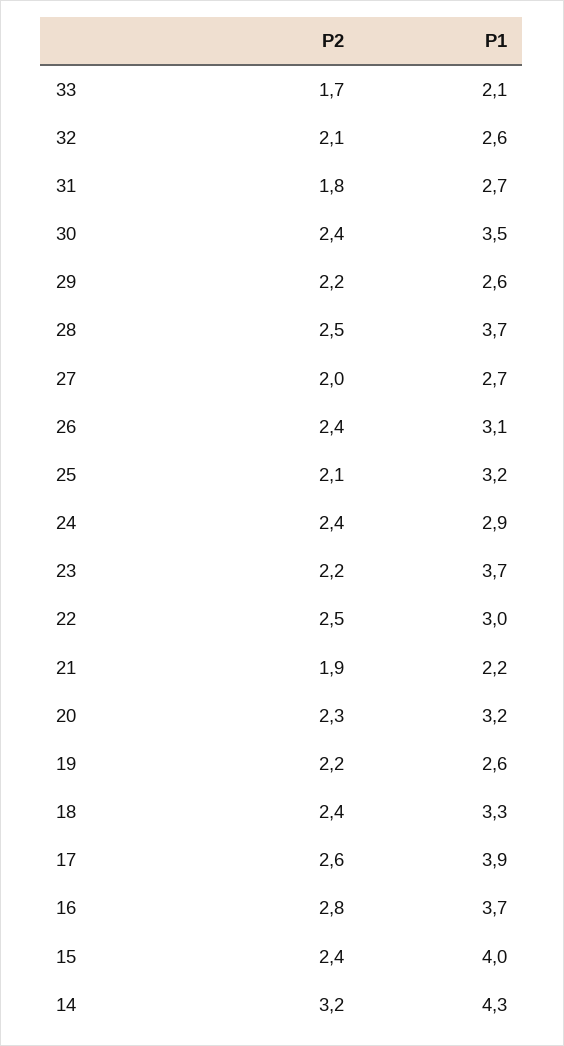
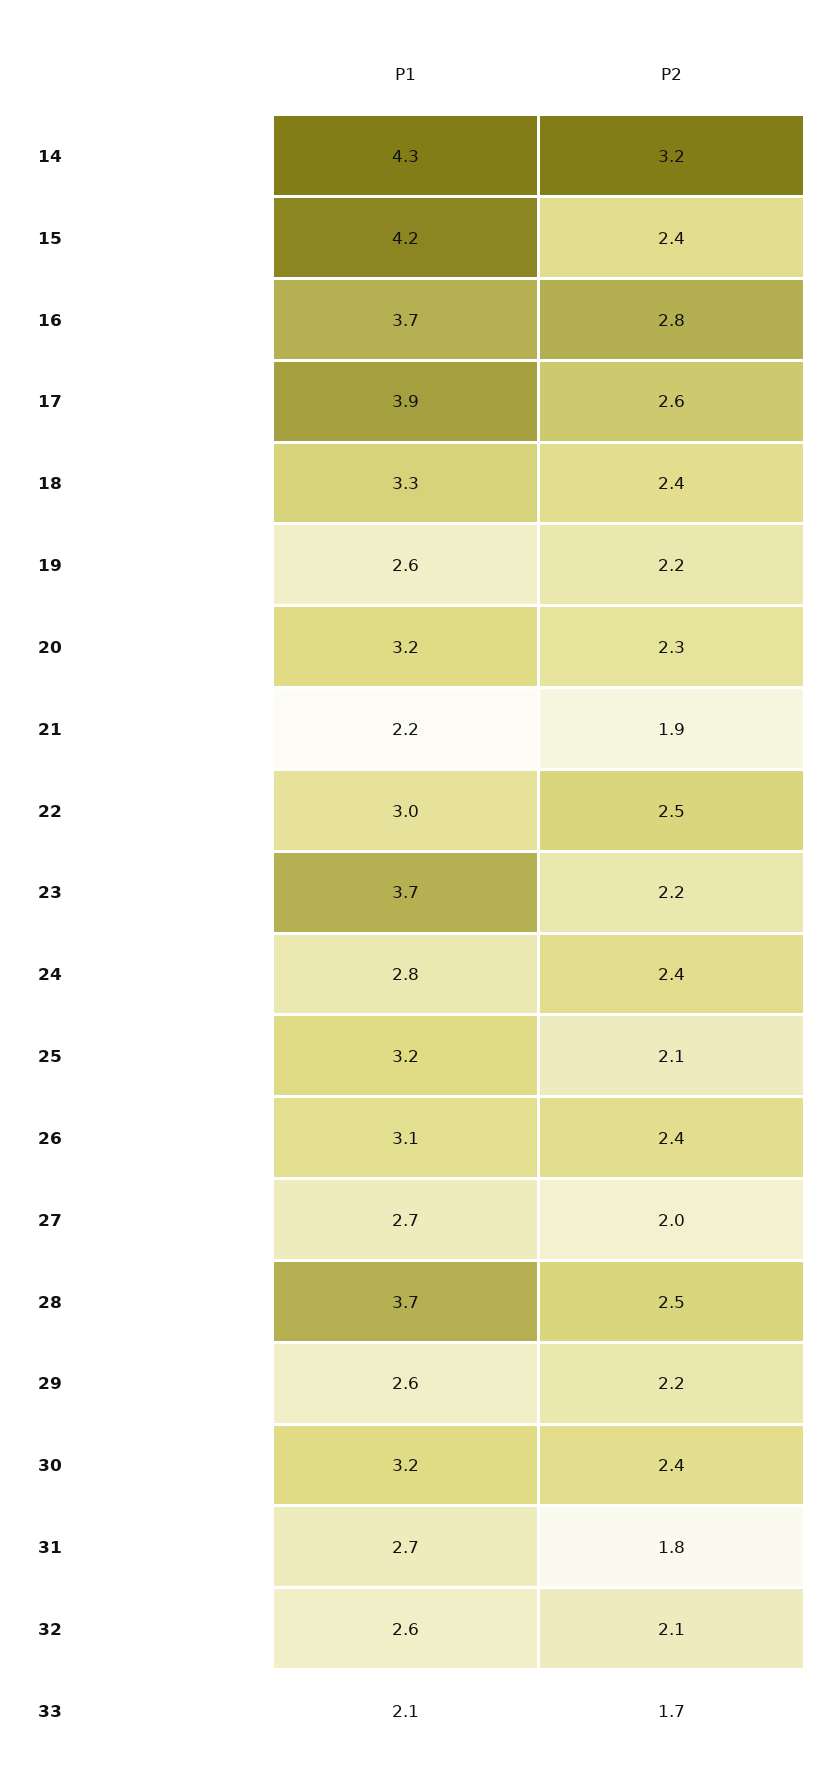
P1, 30: 3.5 -> 3.2
P1, 24: 2.9 -> 2.8
P1, 15: 4 -> 4.2

